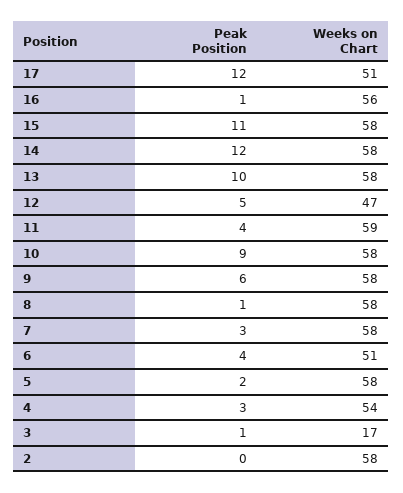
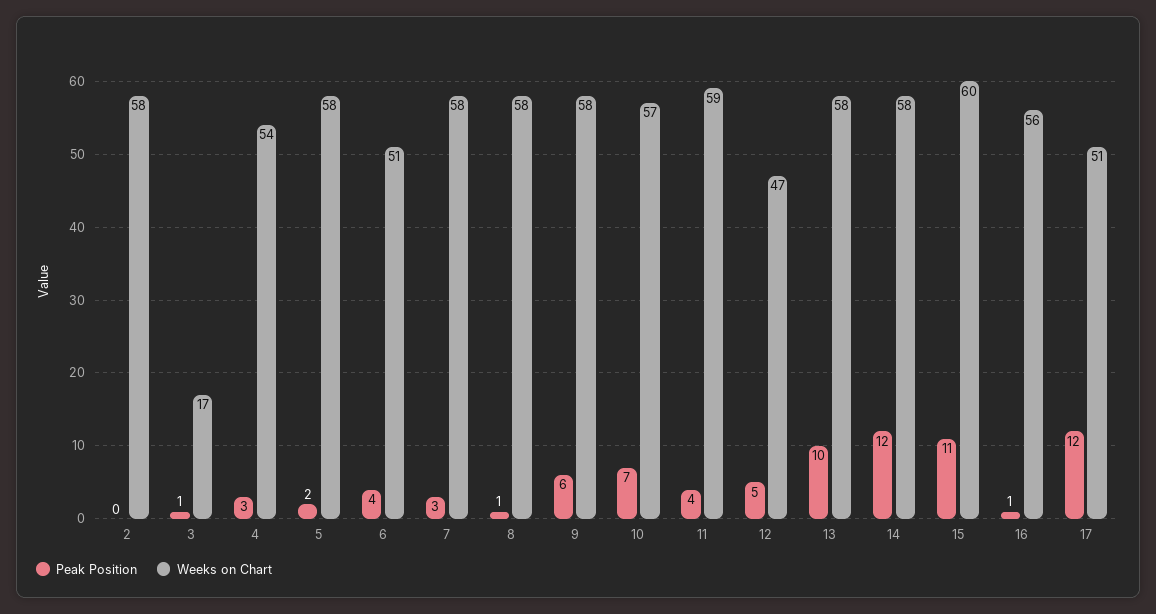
Weeks on Chart, 15: 58 -> 60
Peak Position, 10: 9 -> 7
Weeks on Chart, 10: 58 -> 57

